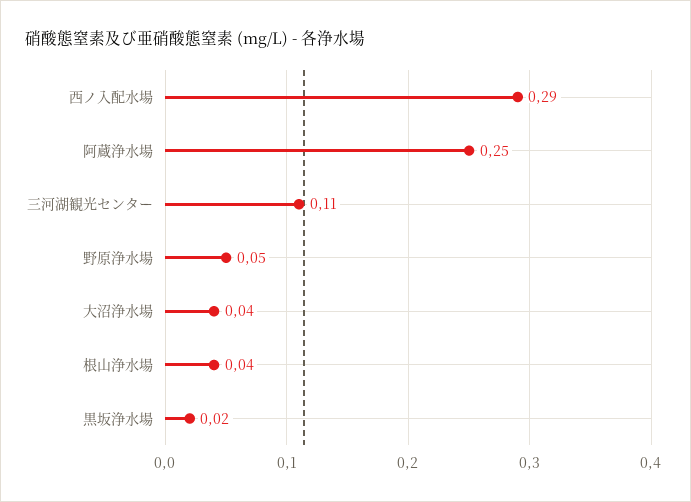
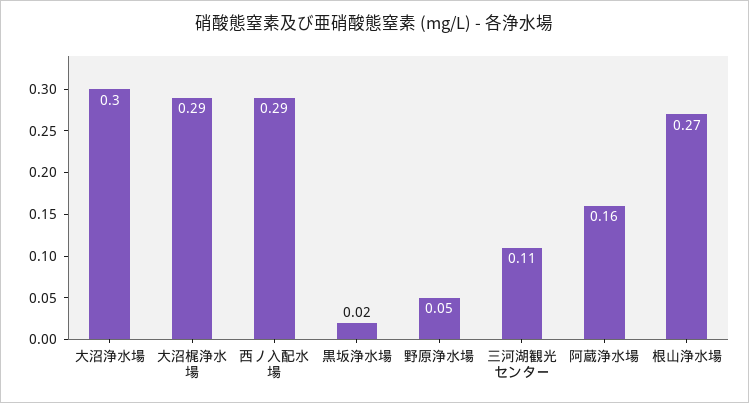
阿蔵浄水場: 0.25 -> 0.16
大沼浄水場: 0.04 -> 0.3
根山浄水場: 0.04 -> 0.27
大沼梶浄水場: none -> 0.29

